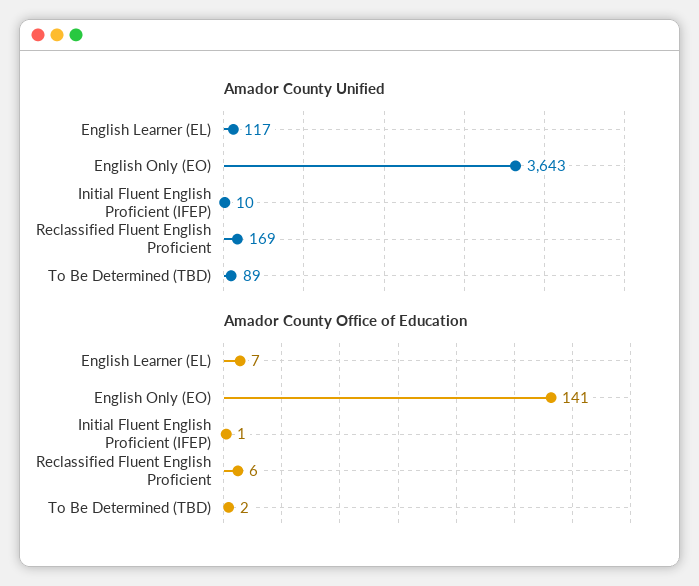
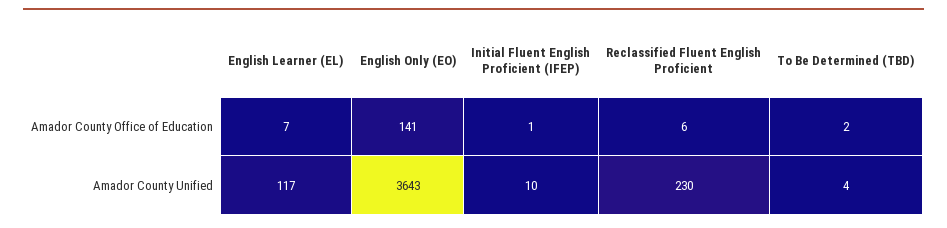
Amador County Unified, Reclassified Fluent English Proficient: 169 -> 230
Amador County Unified, To Be Determined (TBD): 89 -> 4

